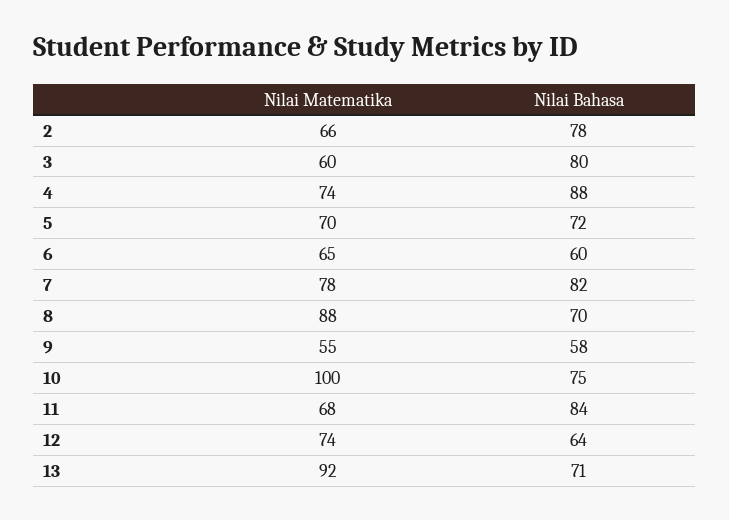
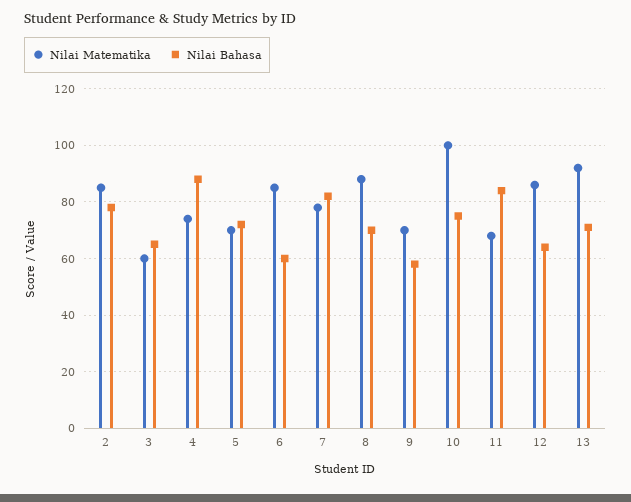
Nilai Matematika, 2: 66 -> 85
Nilai Bahasa, 3: 80 -> 65
Nilai Matematika, 6: 65 -> 85
Nilai Matematika, 9: 55 -> 70
Nilai Matematika, 12: 74 -> 85

